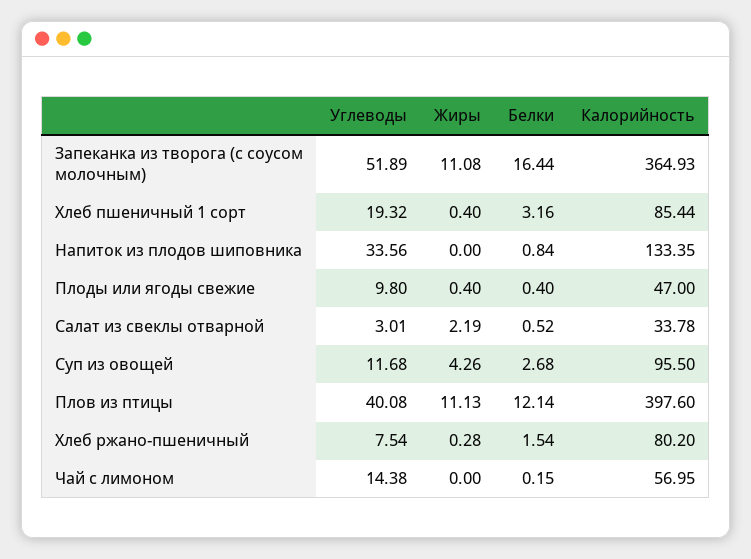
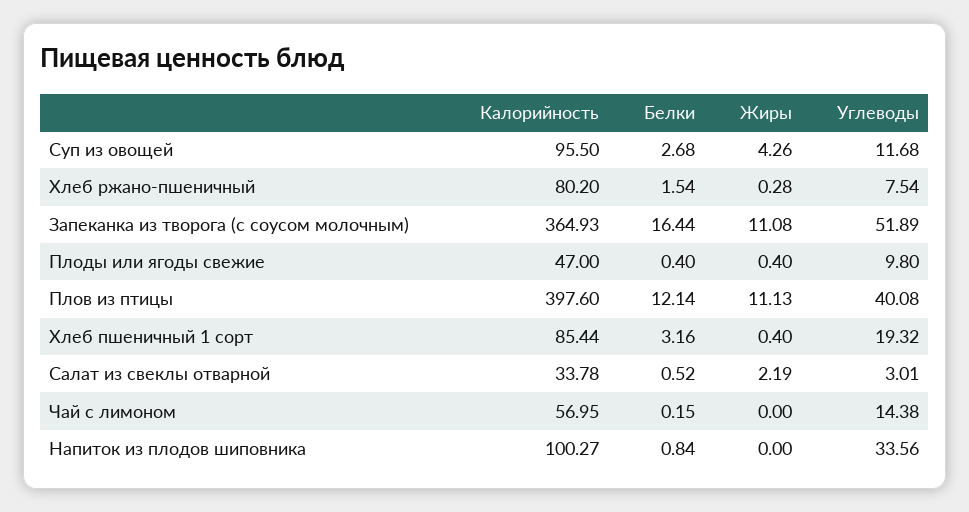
Калорийность, Напиток из плодов шиповника: 133.35 -> 100.27

